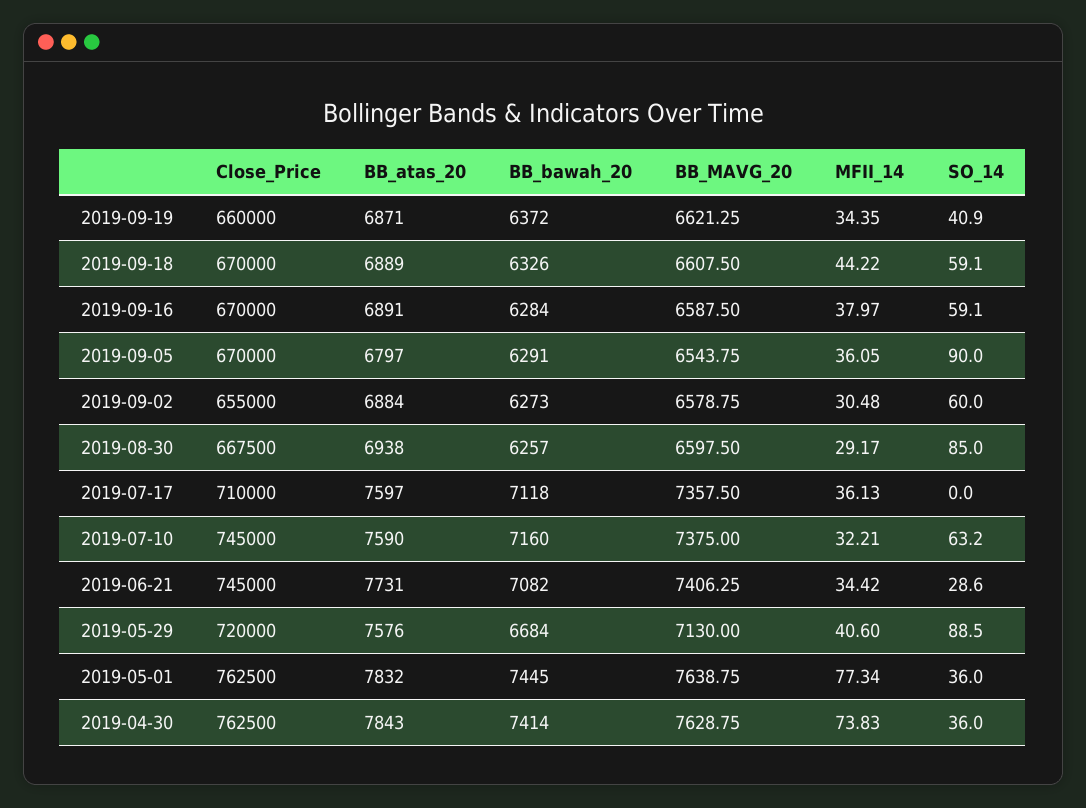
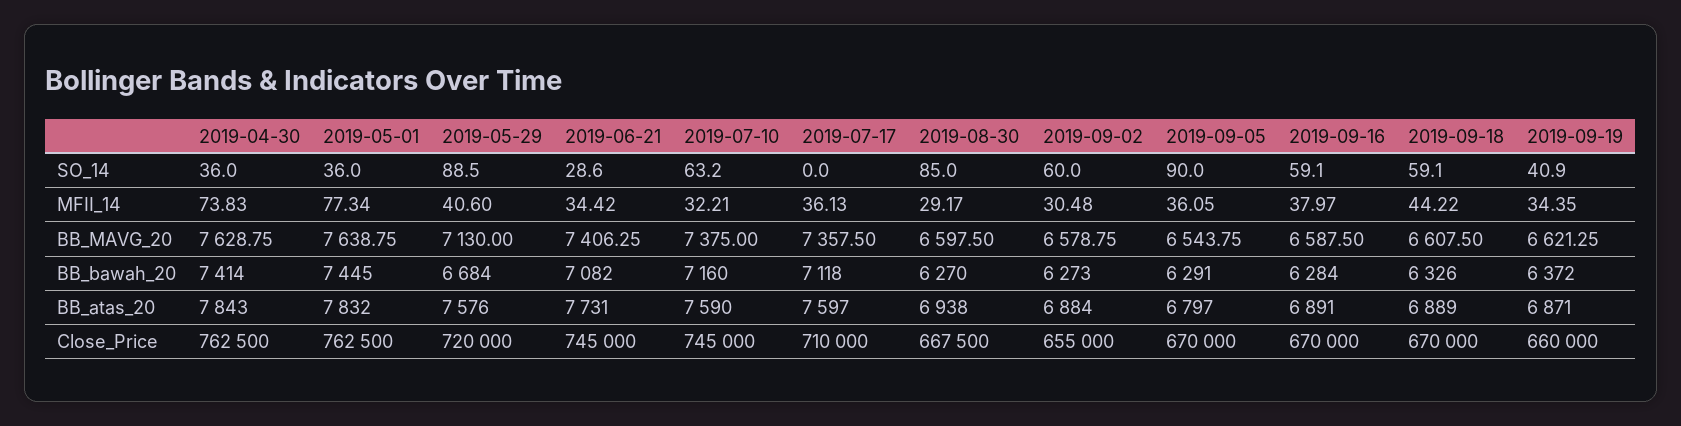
BB_bawah_20, 2019-08-30: 6257 -> 6270

